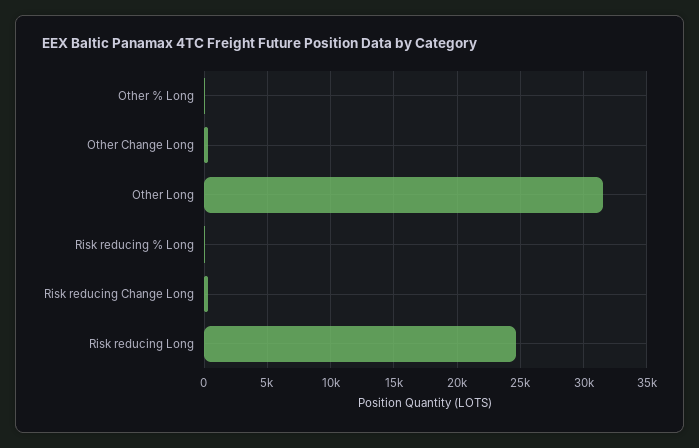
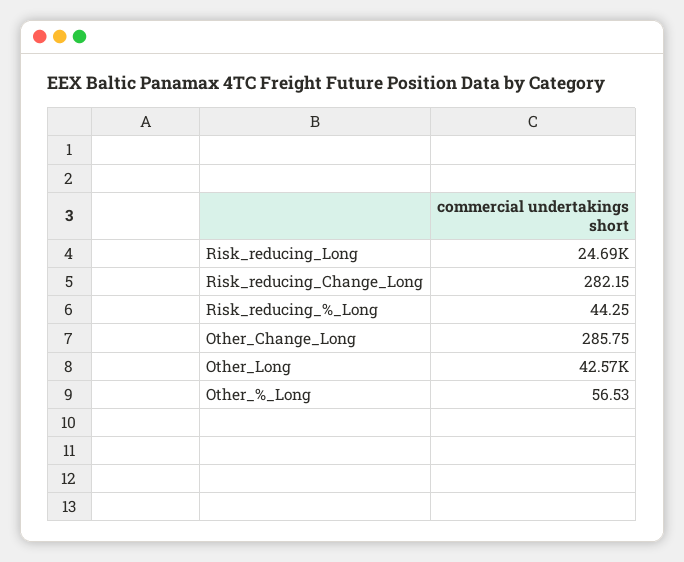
Other Long: 31500 -> 42570

